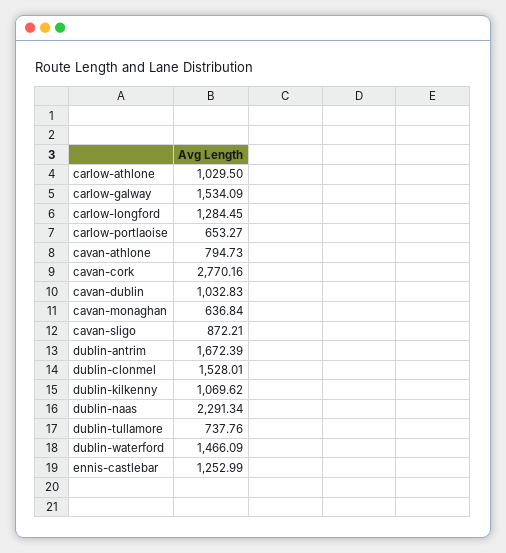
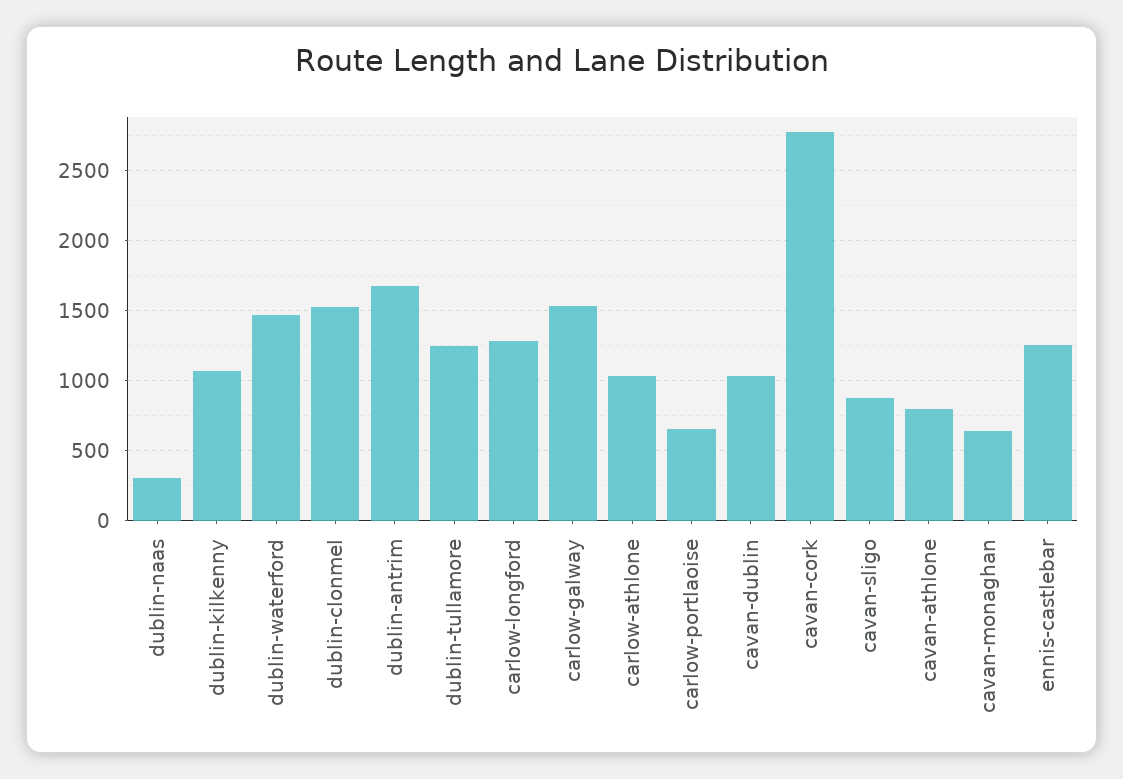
dublin-naas: 2291.34 -> 300
dublin-tullamore: 737.76 -> 1250

